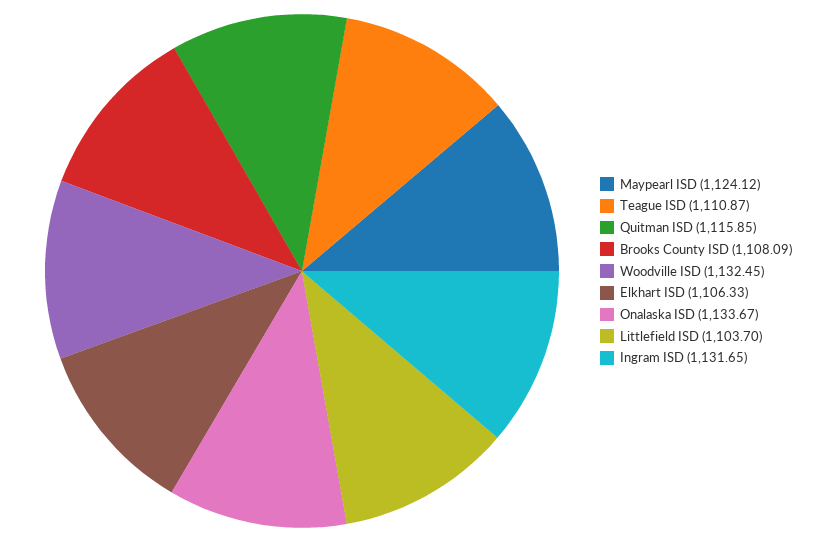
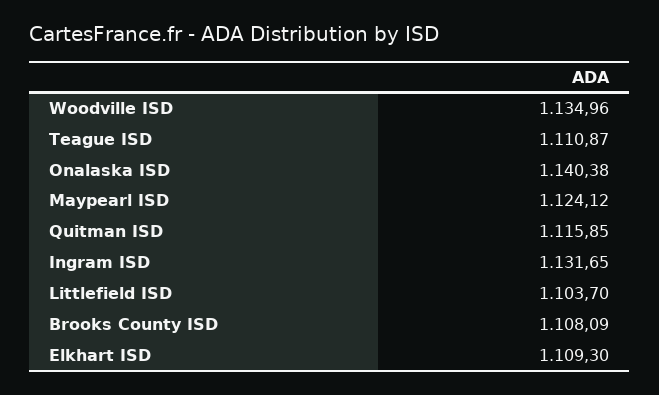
Woodville ISD: 1132.45 -> 1134.96
Elkhart ISD: 1106.33 -> 1109.3
Onalaska ISD: 1133.67 -> 1140.38

